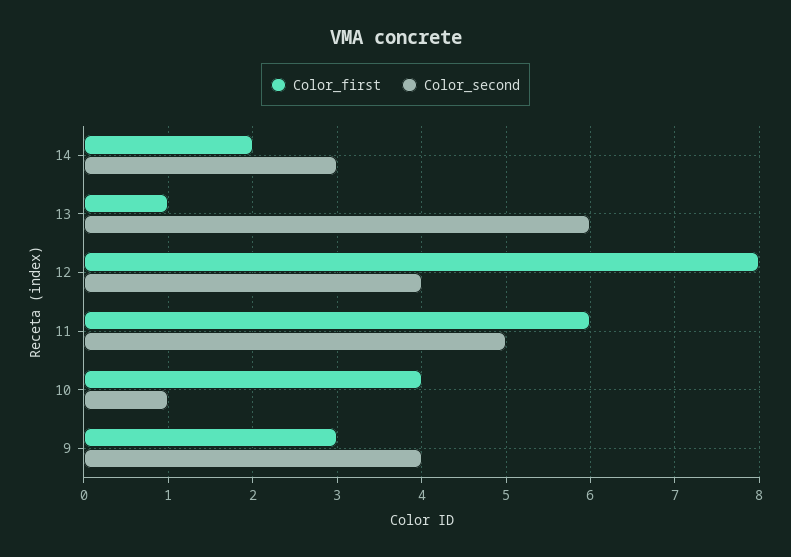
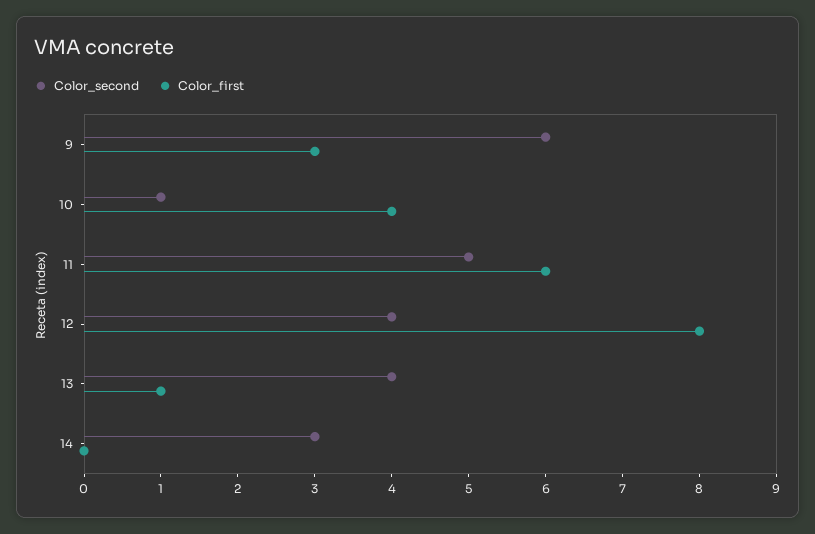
Color_first, 14: 2 -> 0
Color_second, 13: 6 -> 4
Color_second, 9: 4 -> 6

